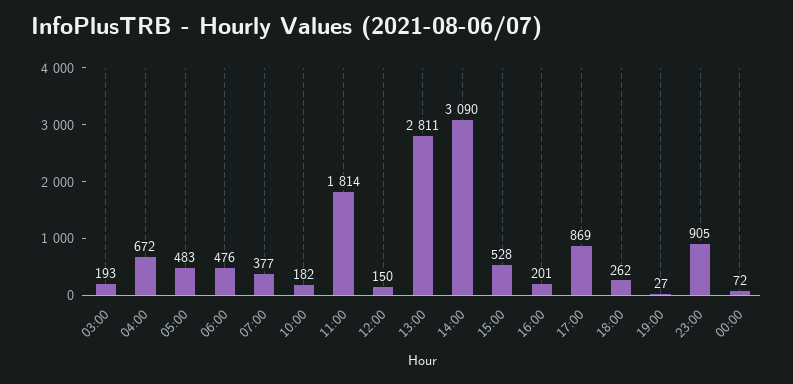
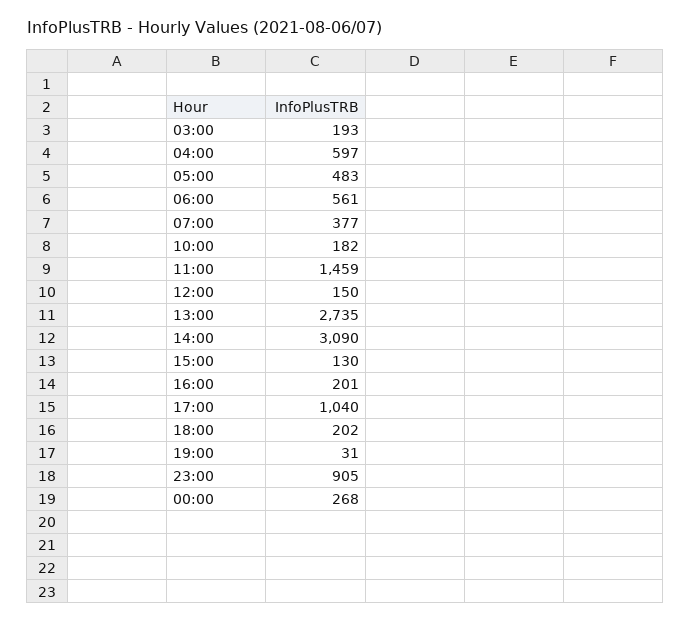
04:00: 672 -> 597
06:00: 476 -> 561
11:00: 1814 -> 1459
13:00: 2811 -> 2735
15:00: 528 -> 130
17:00: 869 -> 1040
18:00: 262 -> 202
19:00: 27 -> 31
00:00: 72 -> 268

